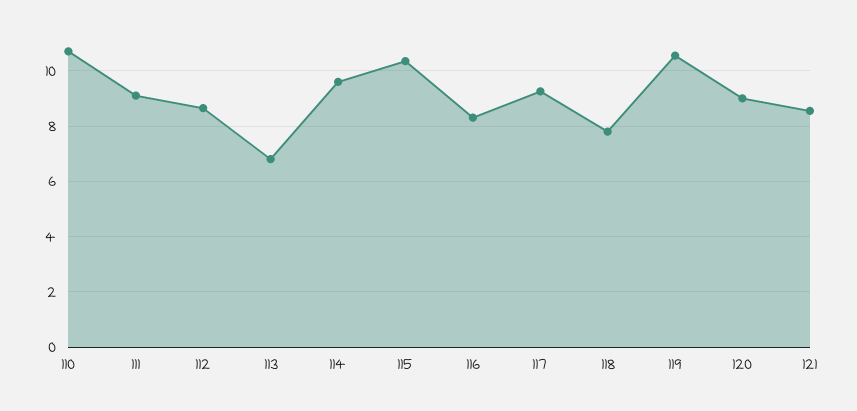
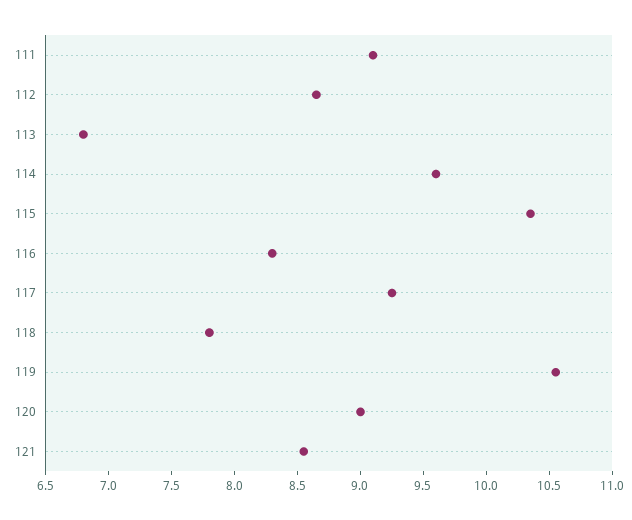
110: 10.75 -> none

